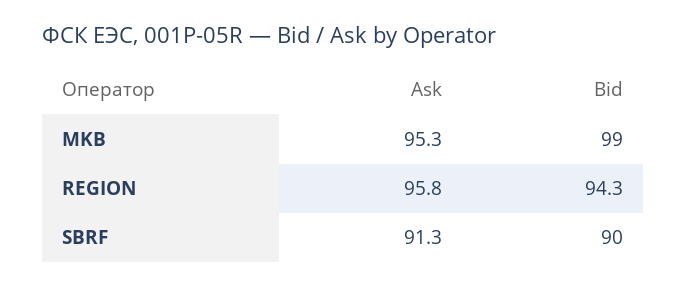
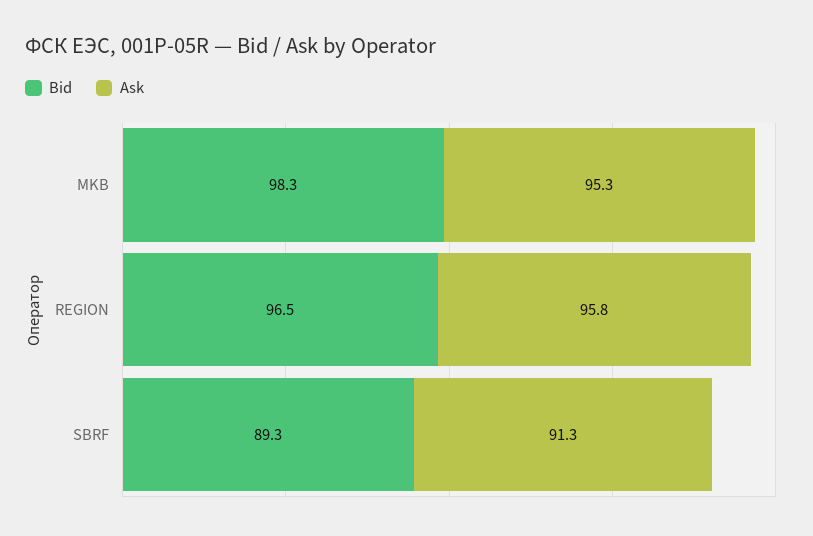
Bid, MKB: 99 -> 98.3
Bid, REGION: 94.3 -> 96.5
Bid, SBRF: 90 -> 89.3

